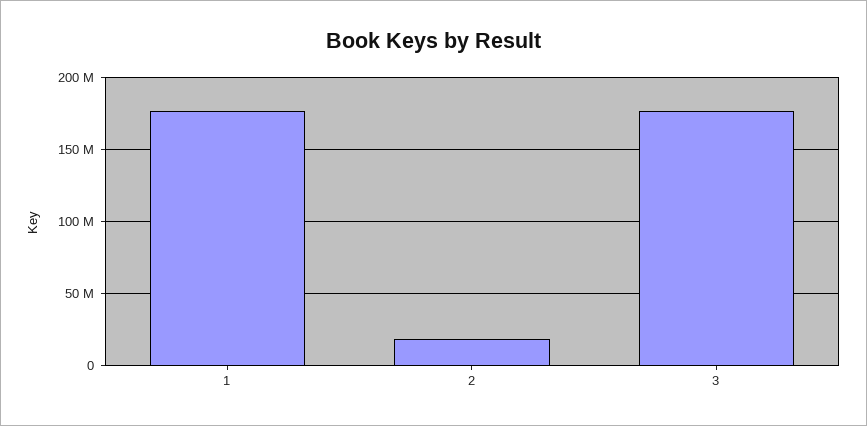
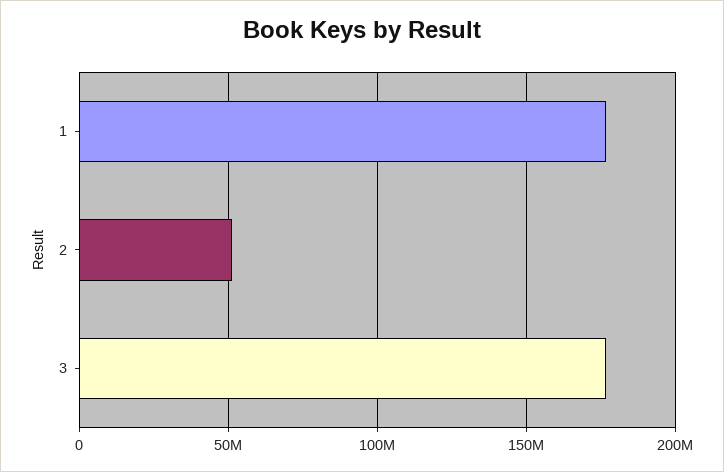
2: 20000000 -> 50000000

